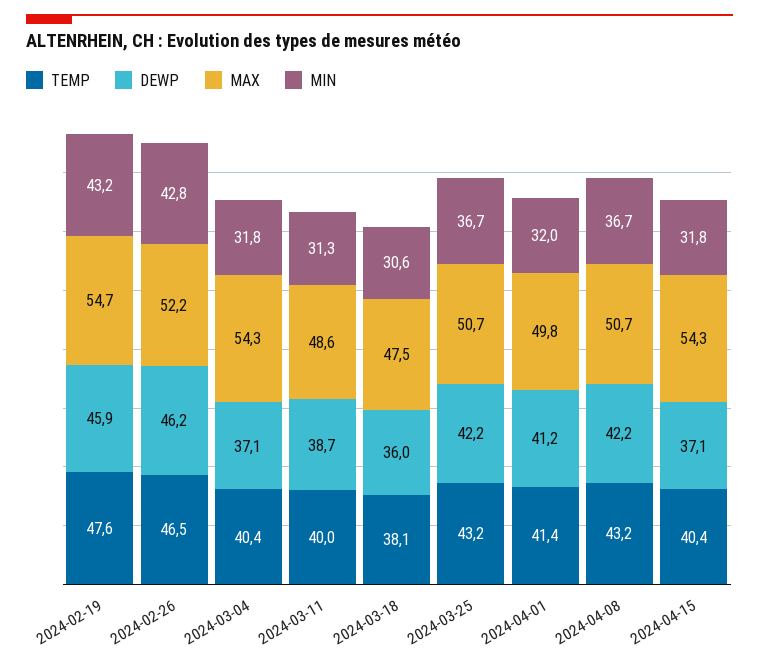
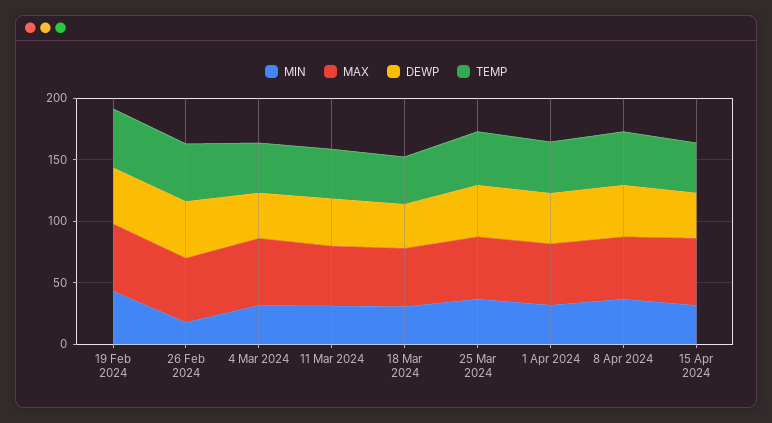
MIN, 2024-02-26: 42.8 -> 20

